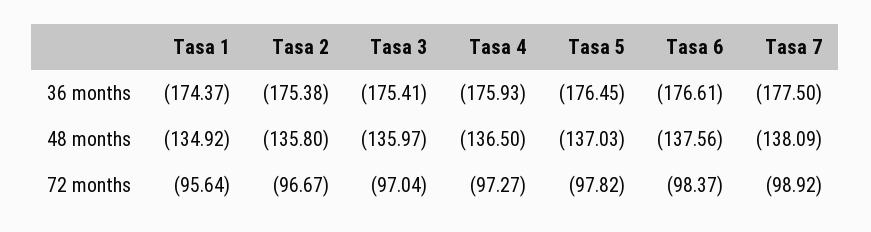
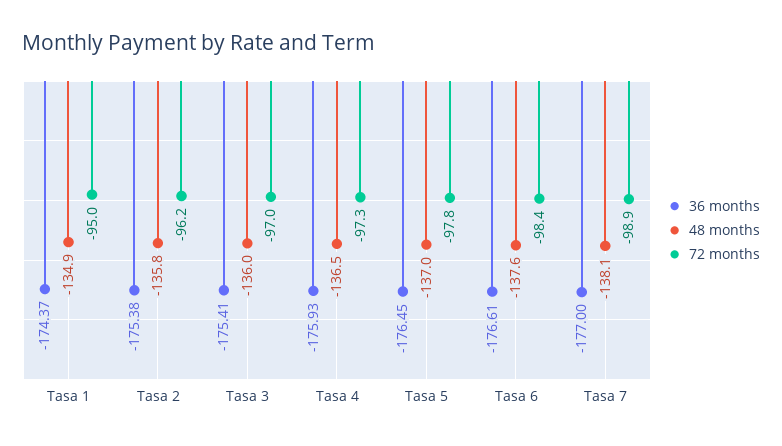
36 months, Tasa 7: -177.5 -> -177
72 months, Tasa 1: -95.64 -> -95
72 months, Tasa 2: -96.67 -> -96.2

